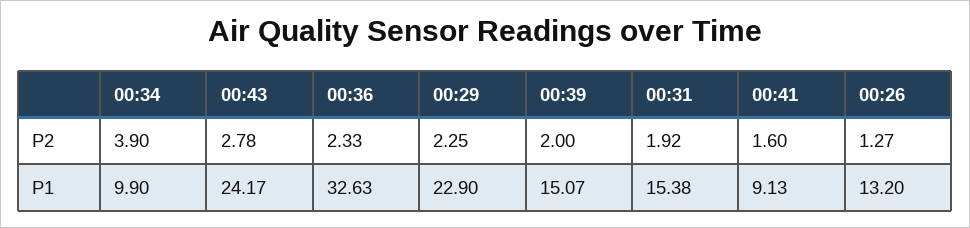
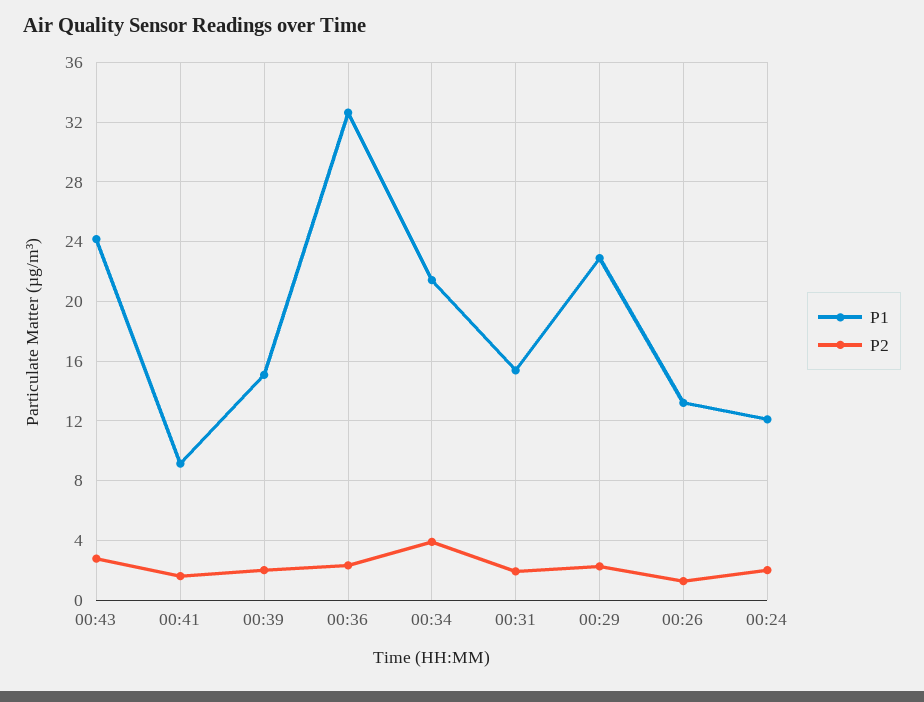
P1, 00:34: 9.9 -> 21.5
P1, 00:24: none -> 12
P2, 00:24: none -> 2

